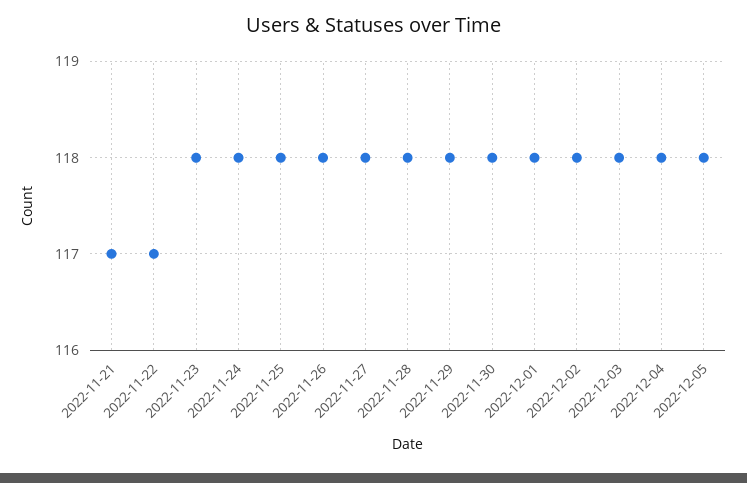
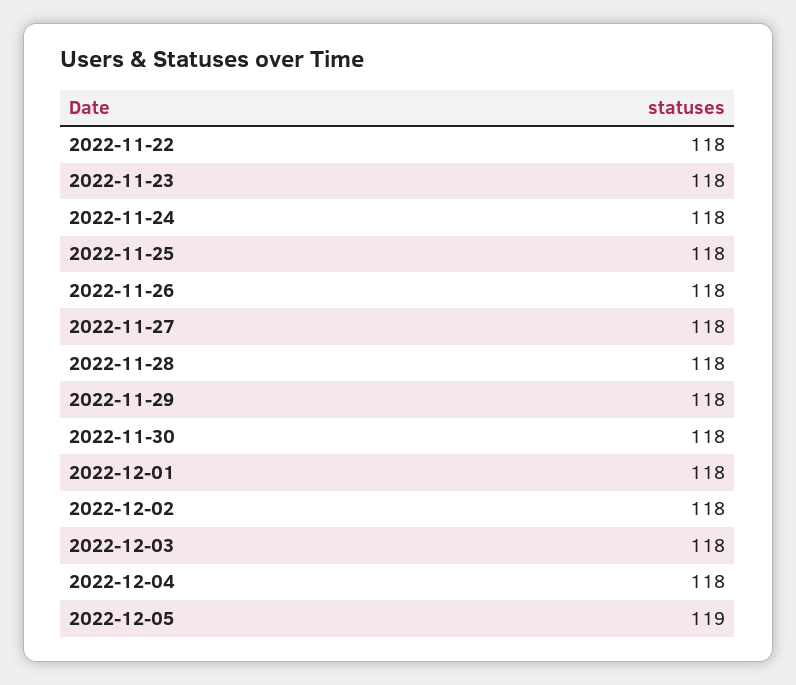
2022-11-21: 117 -> none
2022-11-22: 117 -> 118
2022-12-05: 118 -> 119

